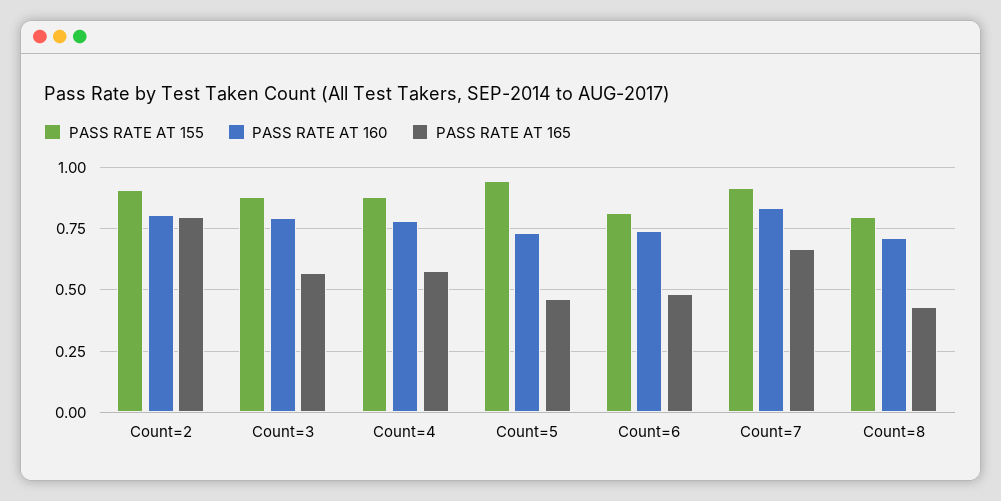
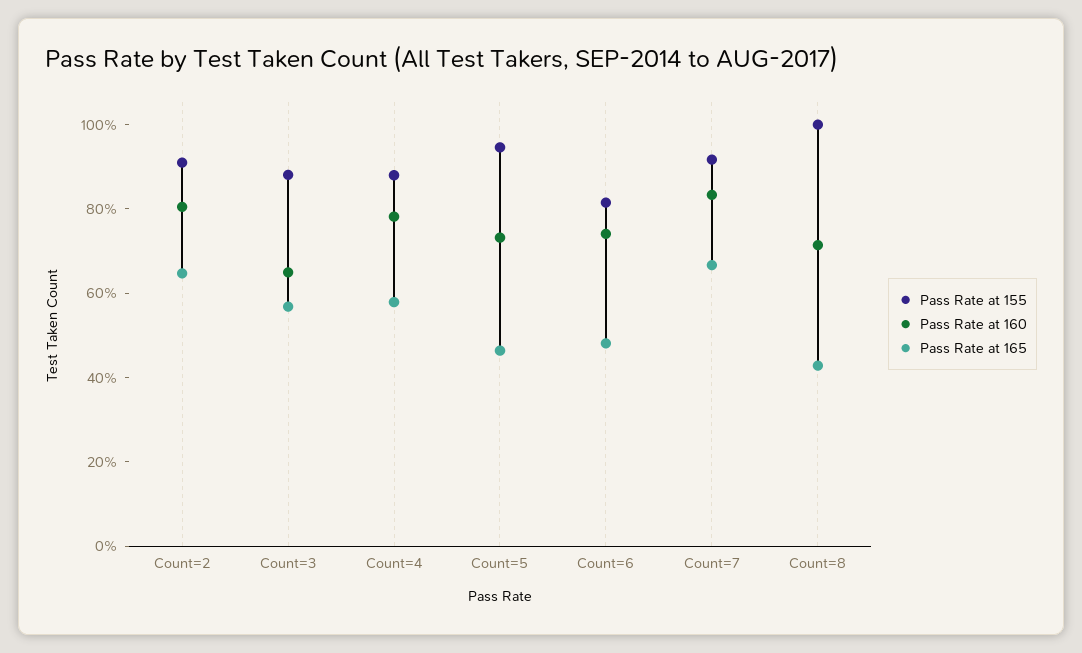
PASS RATE AT 165, Count=2: 0.8 -> 0.65
PASS RATE AT 160, Count=3: 0.8 -> 0.65
PASS RATE AT 155, Count=8: 0.8 -> 1

